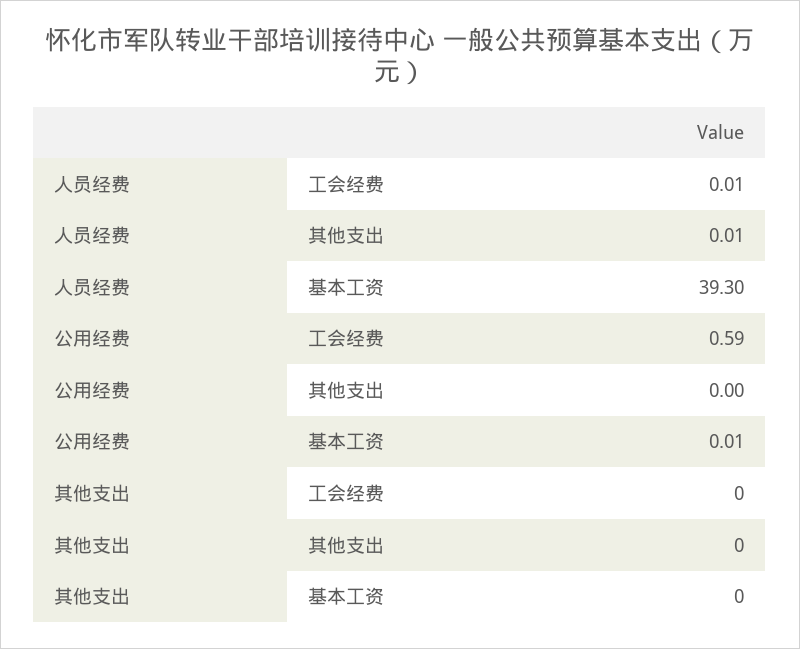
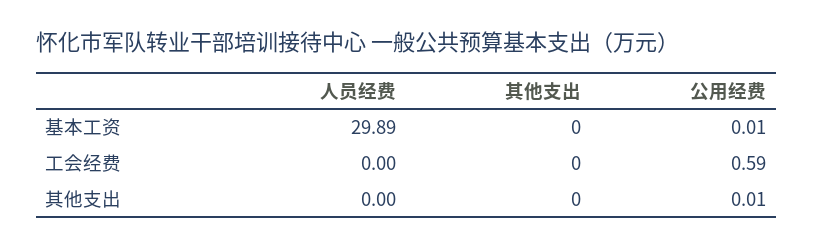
人员经费, 工会经费: 0.01 -> 0
人员经费, 其他支出: 0.01 -> 0
人员经费, 基本工资: 39.3 -> 29.89
公用经费, 其他支出: 0 -> 0.01

